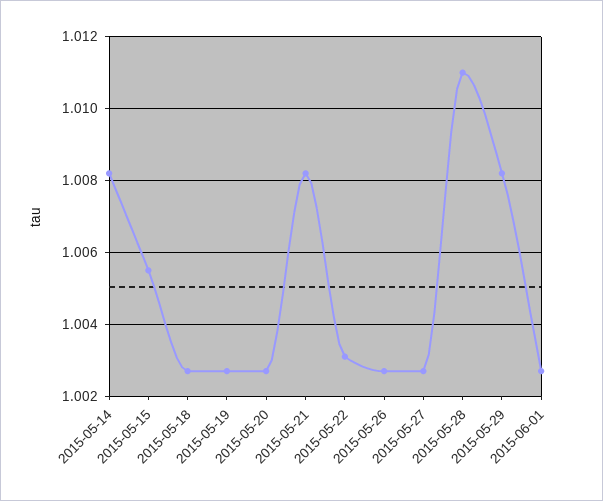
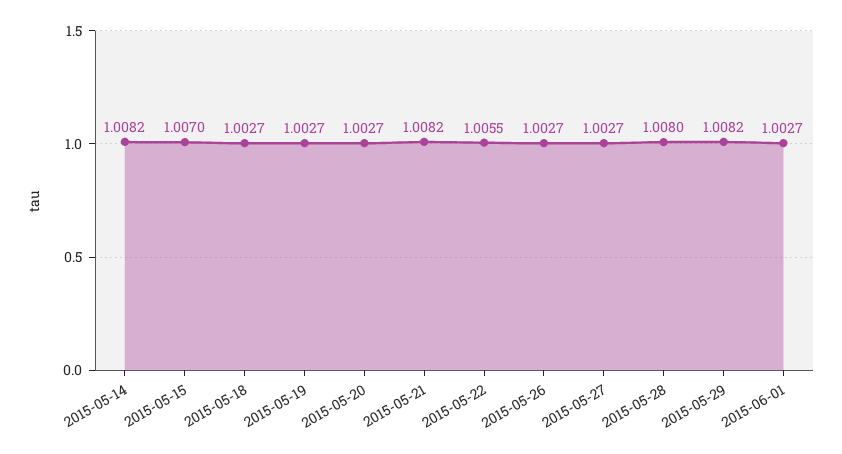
2015-05-15: 1.0055 -> 1.007
2015-05-22: 1.003 -> 1.0055
2015-05-28: 1.011 -> 1.008

